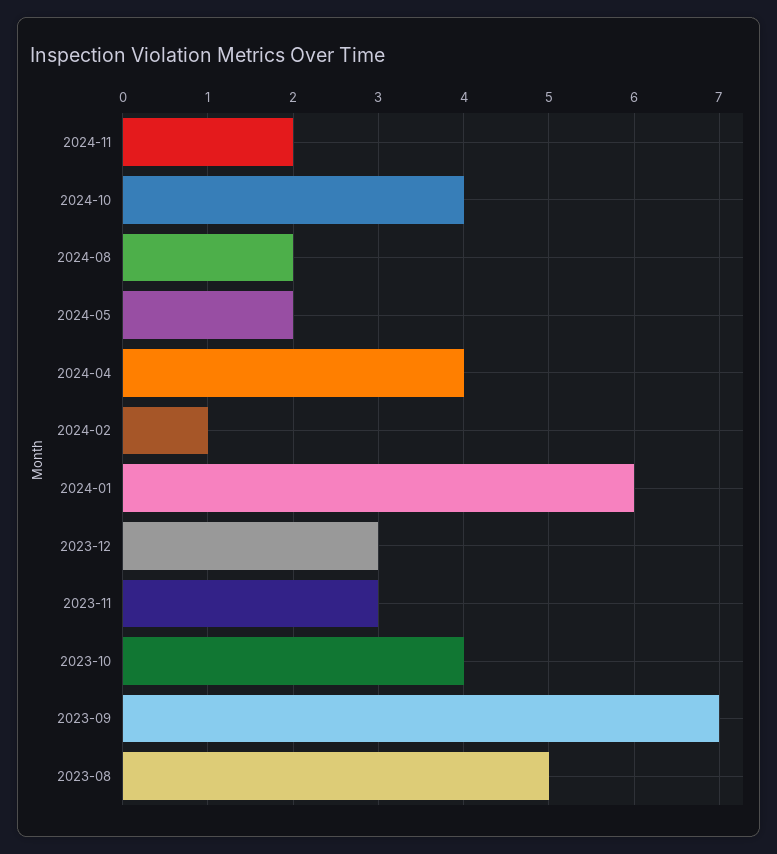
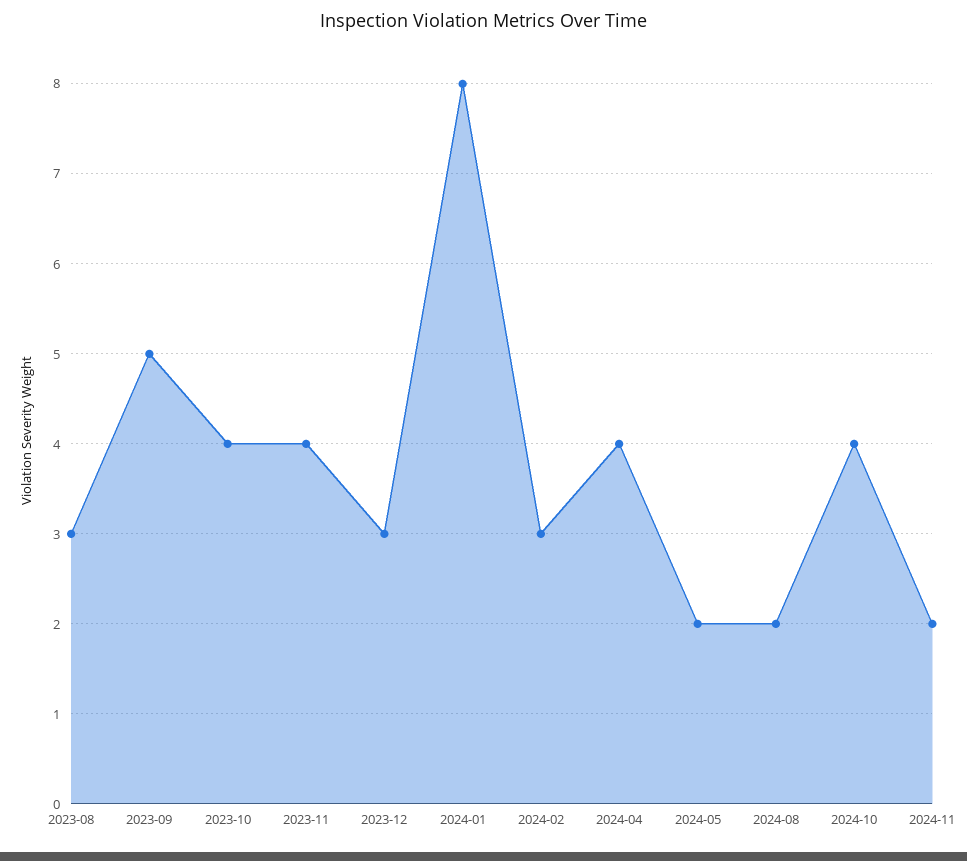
2024-02: 1 -> 3
2024-01: 6 -> 8
2023-11: 3 -> 4
2023-09: 7 -> 5
2023-08: 5 -> 3

